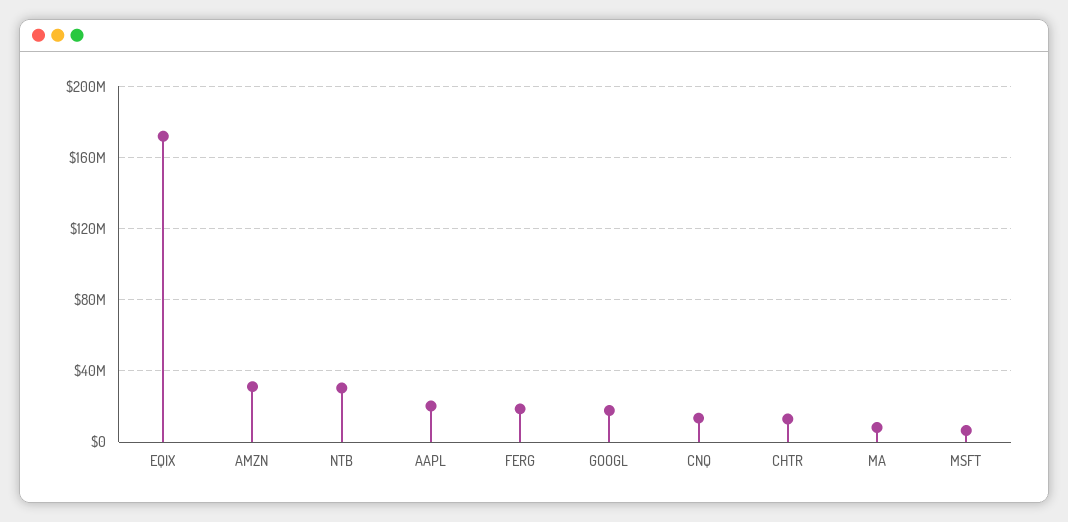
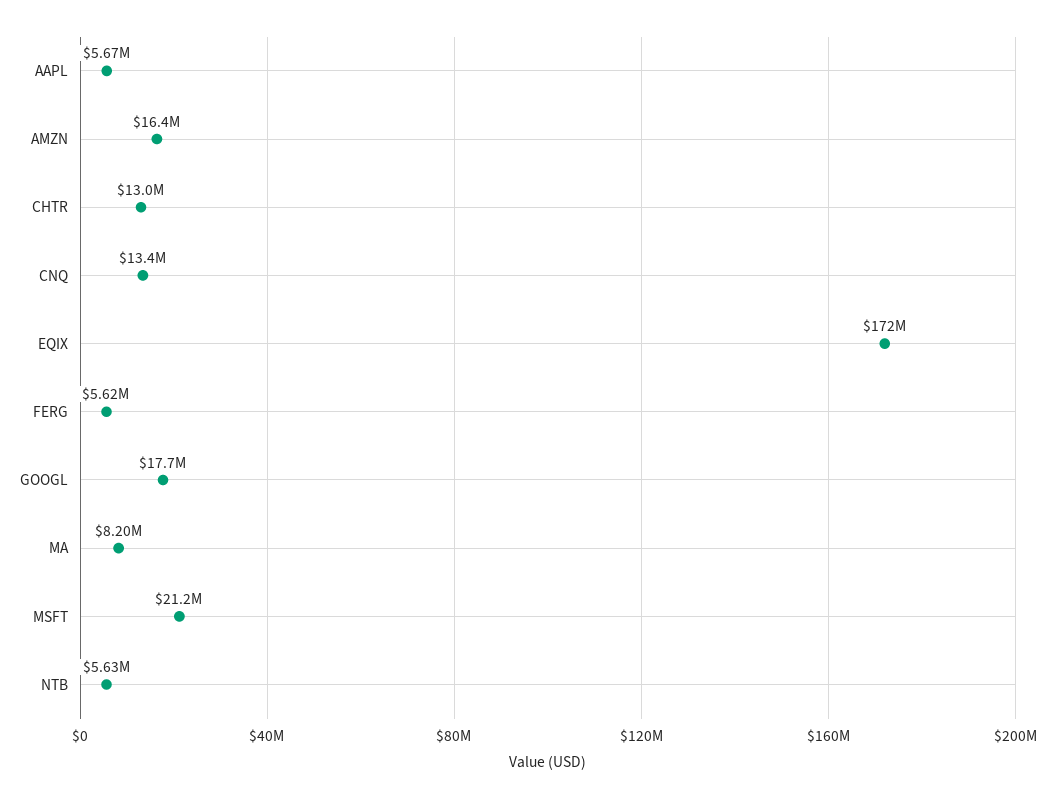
AMZN: 30000000 -> 16400000
NTB: 30000000 -> 5630000
AAPL: 20000000 -> 5670000
FERG: 20000000 -> 5620000
MSFT: 5000000 -> 21200000

